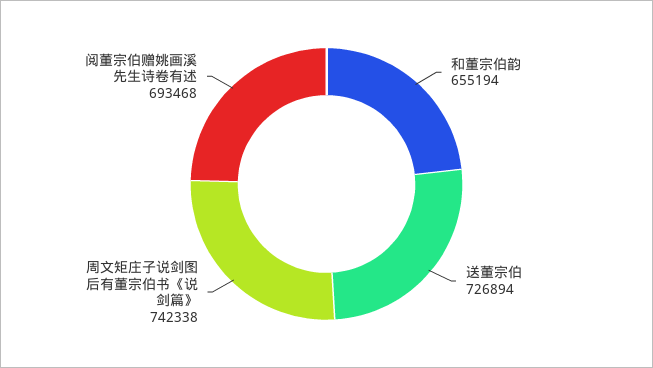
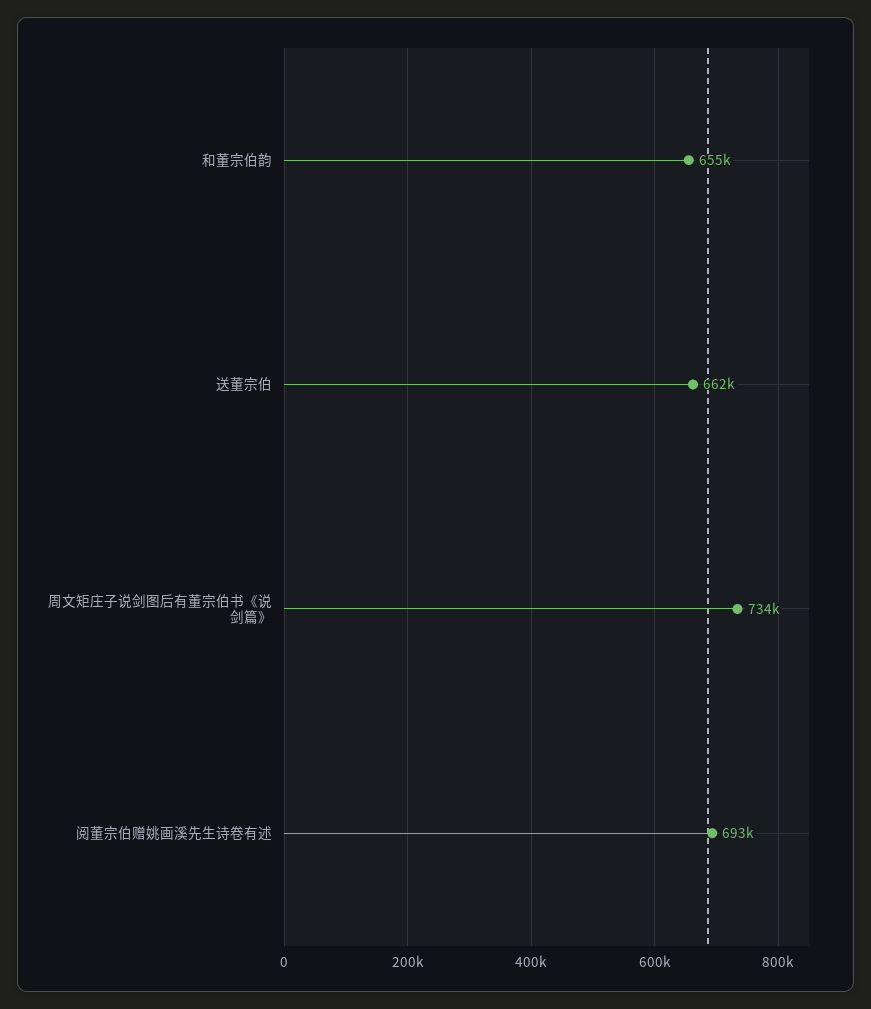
送董宗伯: 726894 -> 662000
周文矩庄子说剑图后有董宗伯书《说剑篇》: 742338 -> 734000

